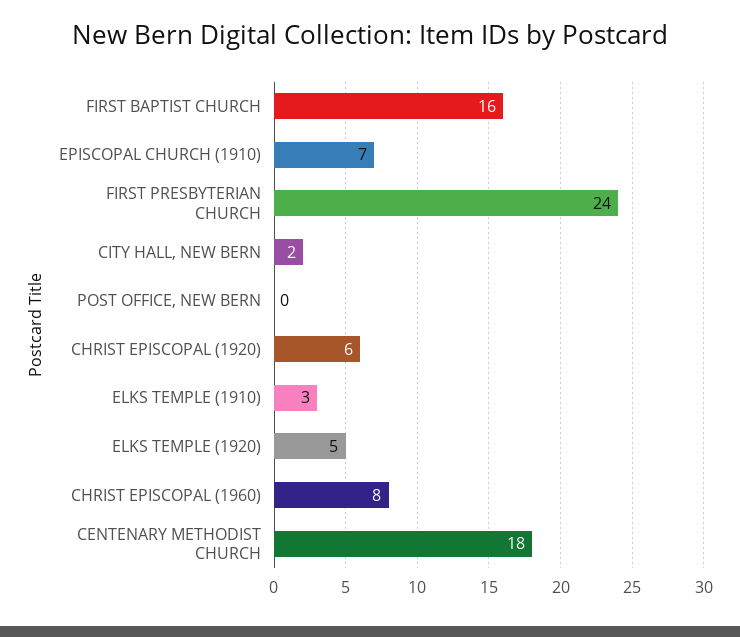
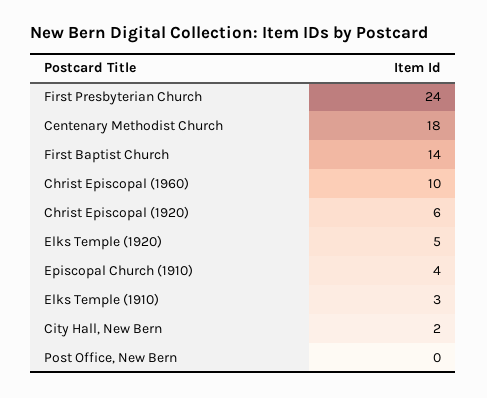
FIRST BAPTIST CHURCH: 16 -> 14
EPISCOPAL CHURCH (1910): 7 -> 4
CHRIST EPISCOPAL (1960): 8 -> 10

